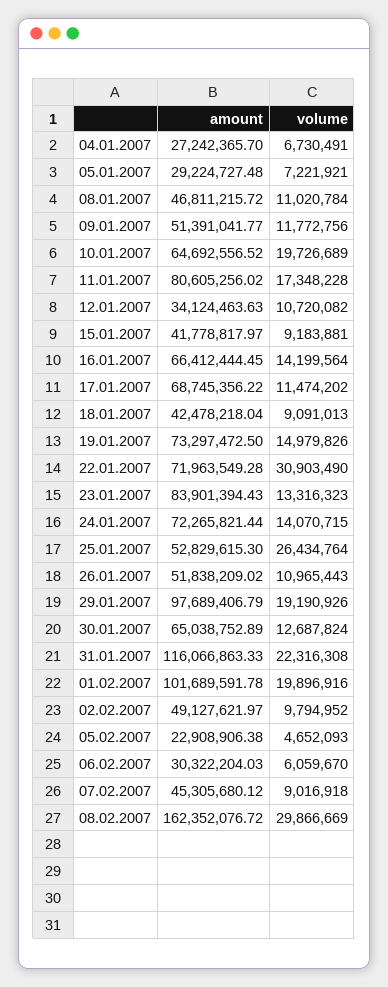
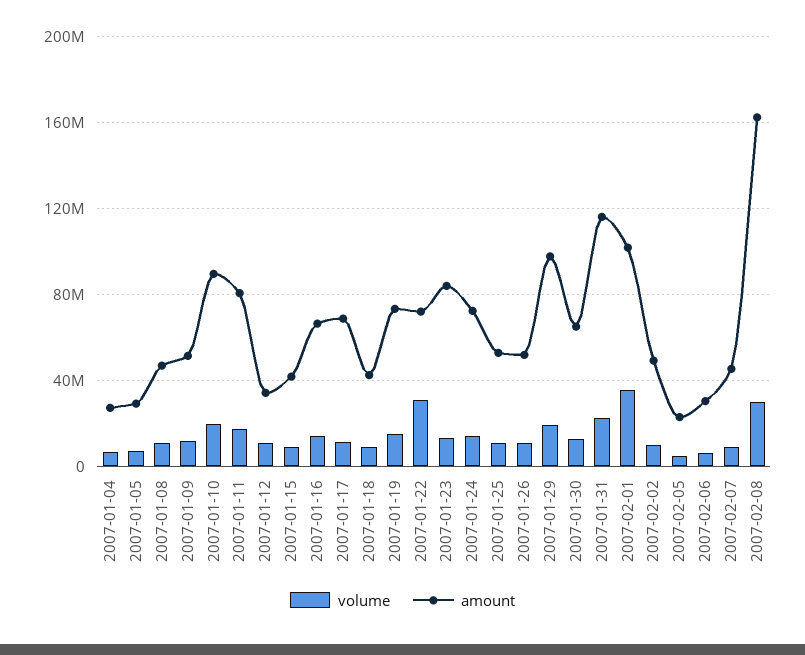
amount, 10.01.2007: 64692556.52 -> 90000000
volume, 25.01.2007: 26434764 -> 10000000
volume, 01.02.2007: 19896916 -> 35000000

